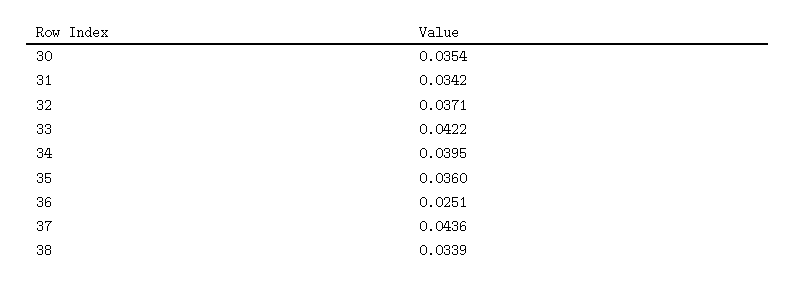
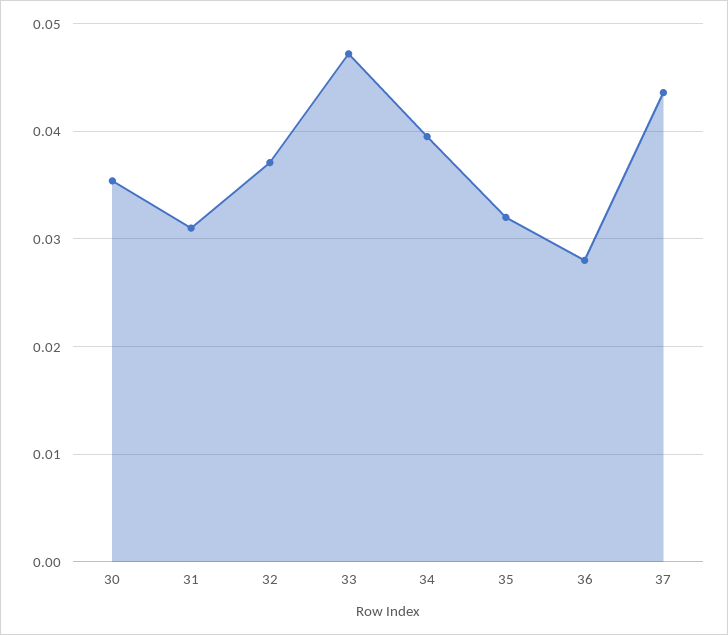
31: 0.0342 -> 0.031
33: 0.0422 -> 0.047
35: 0.036 -> 0.032
36: 0.0251 -> 0.028
38: 0.0339 -> none

